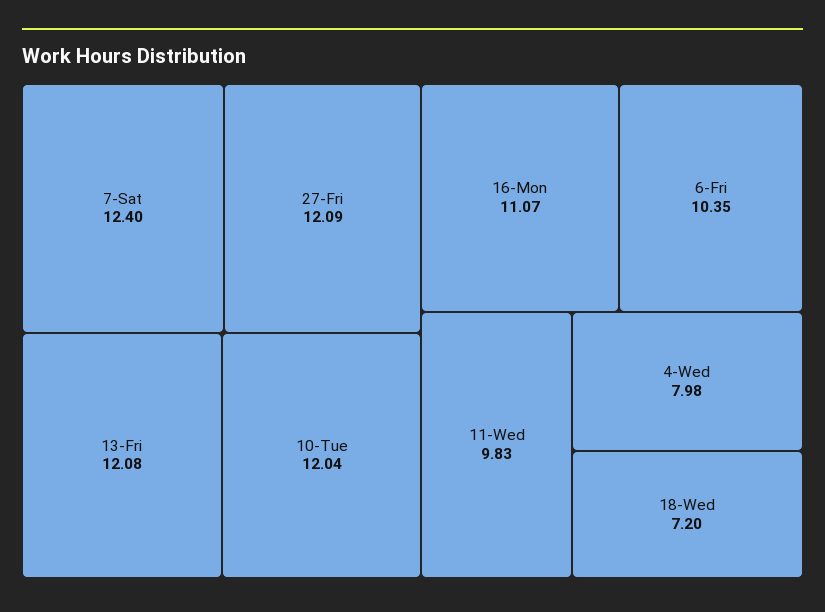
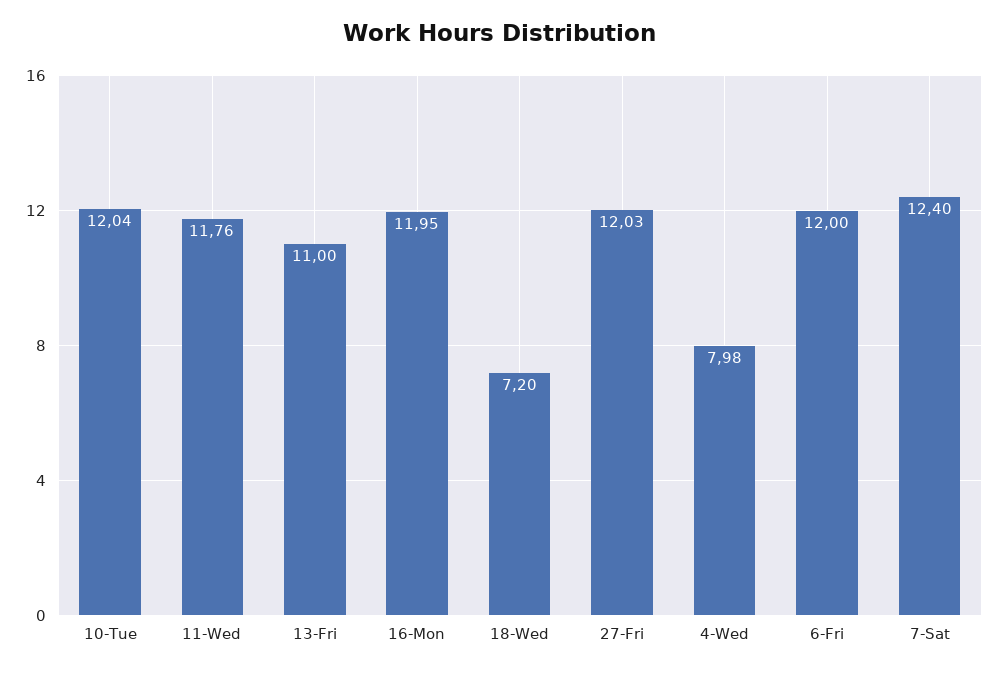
27-Fri: 12.09 -> 12.03
13-Fri: 12.08 -> 11
16-Mon: 11.07 -> 11.95
6-Fri: 10.35 -> 12
11-Wed: 9.83 -> 11.76

